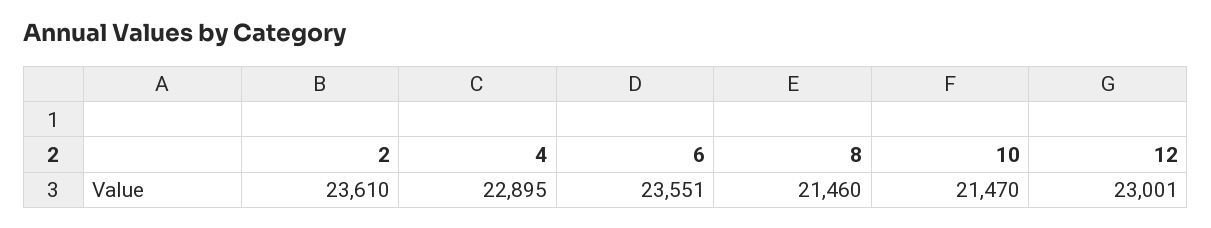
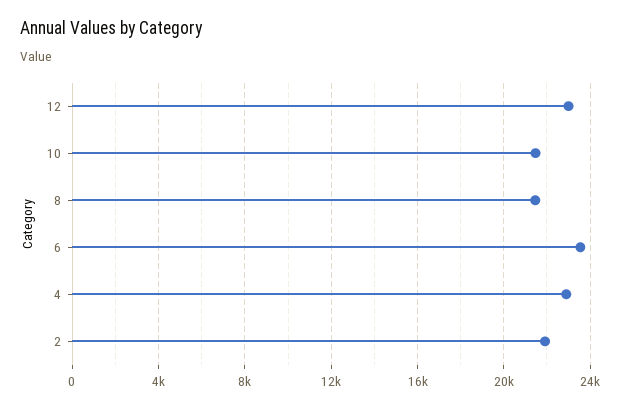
2: 23610 -> 22000

